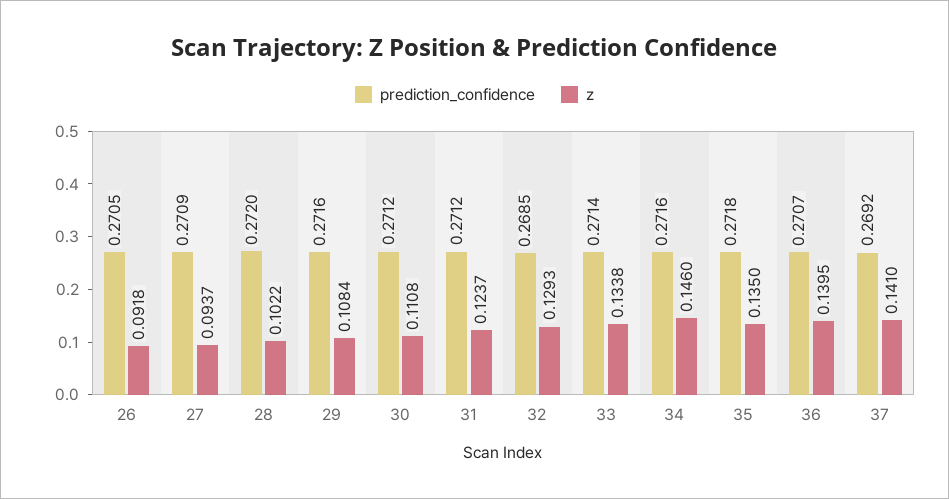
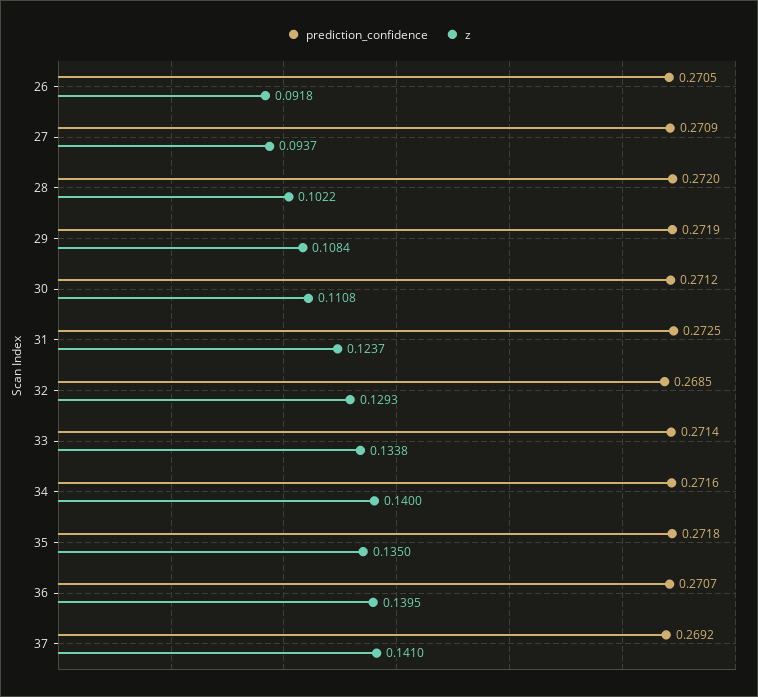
prediction_confidence, 29: 0.2716 -> 0.2719
prediction_confidence, 31: 0.2712 -> 0.2725
z, 34: 0.146 -> 0.14

